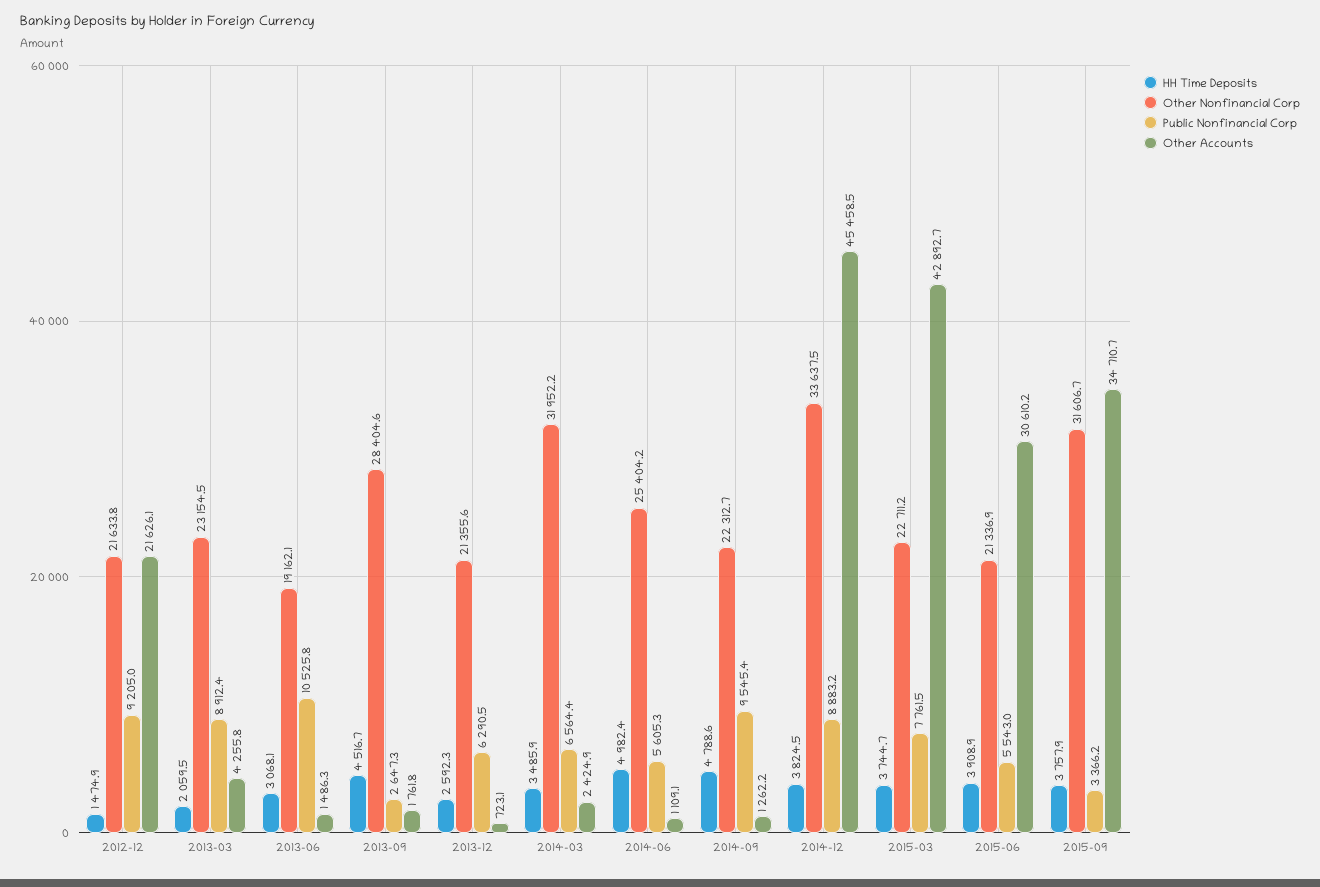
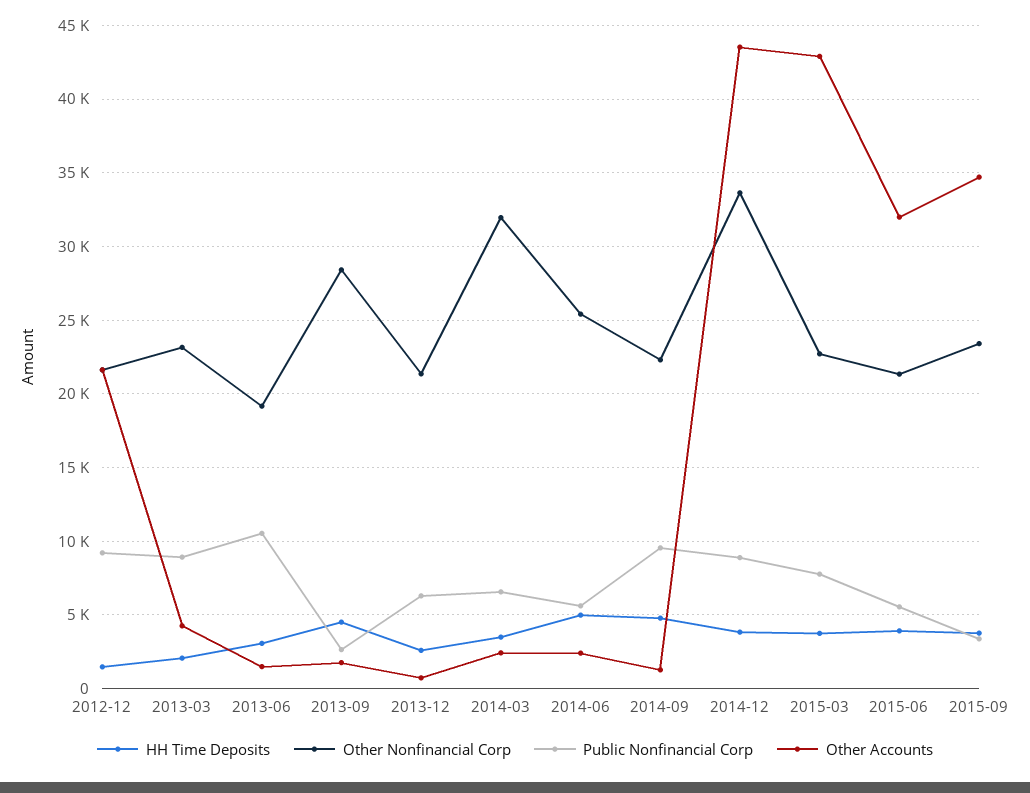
Other Accounts, 2014-06: 1109.1 -> 2500
Other Accounts, 2014-12: 45458.5 -> 43500
Other Accounts, 2015-06: 30610.2 -> 32000
Other Nonfinancial Corp, 2015-09: 31606.7 -> 23500

